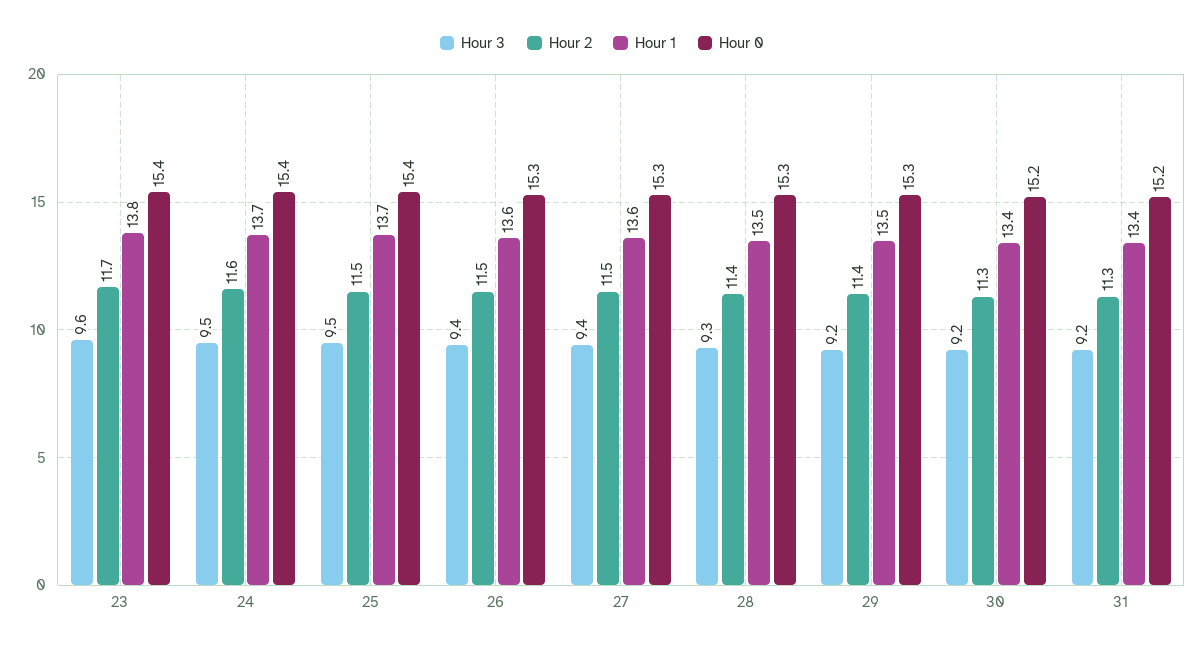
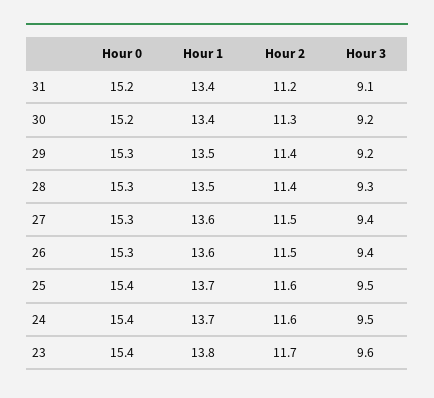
Hour 2, 25: 11.5 -> 11.6
Hour 3, 31: 9.2 -> 9.1
Hour 2, 31: 11.3 -> 11.2

